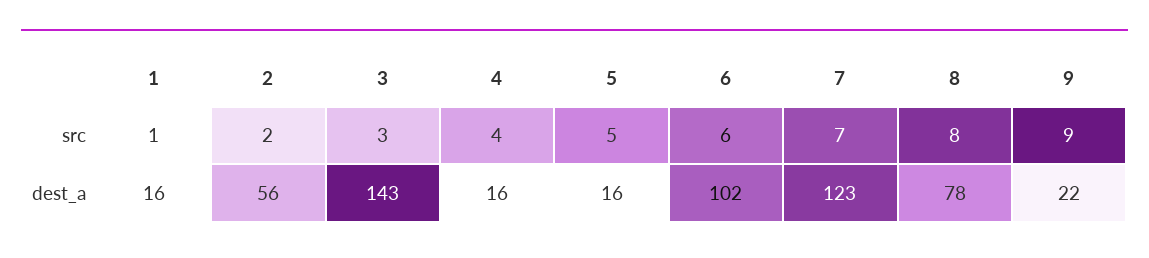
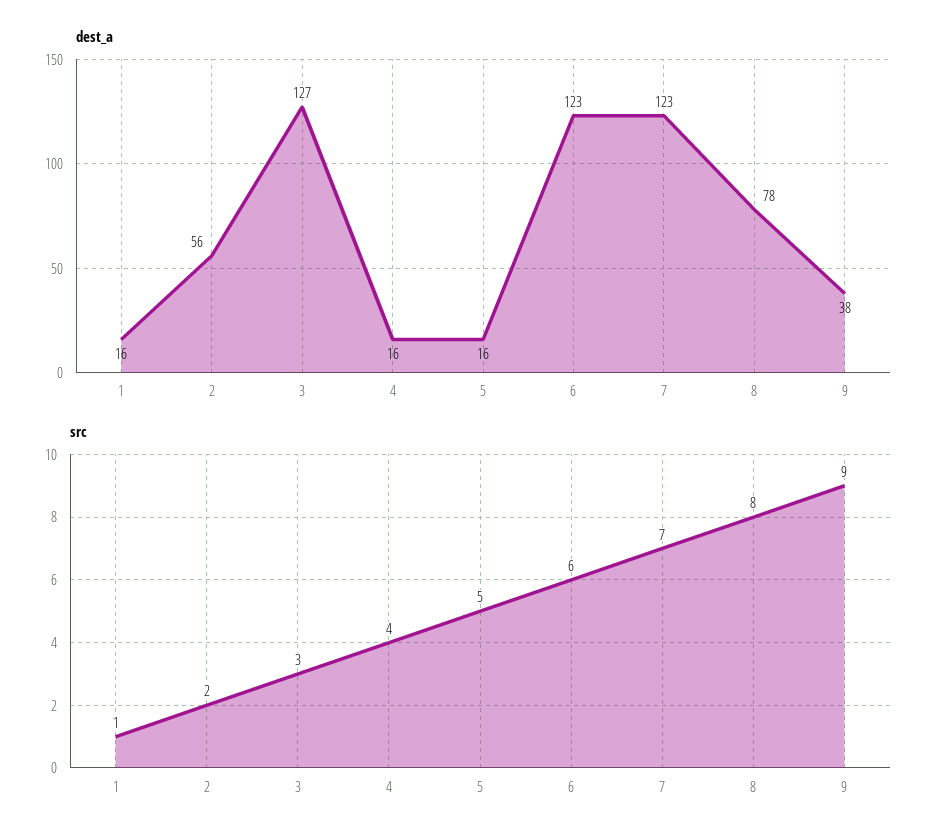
dest_a, 3: 143 -> 127
dest_a, 6: 102 -> 123
dest_a, 9: 22 -> 38

